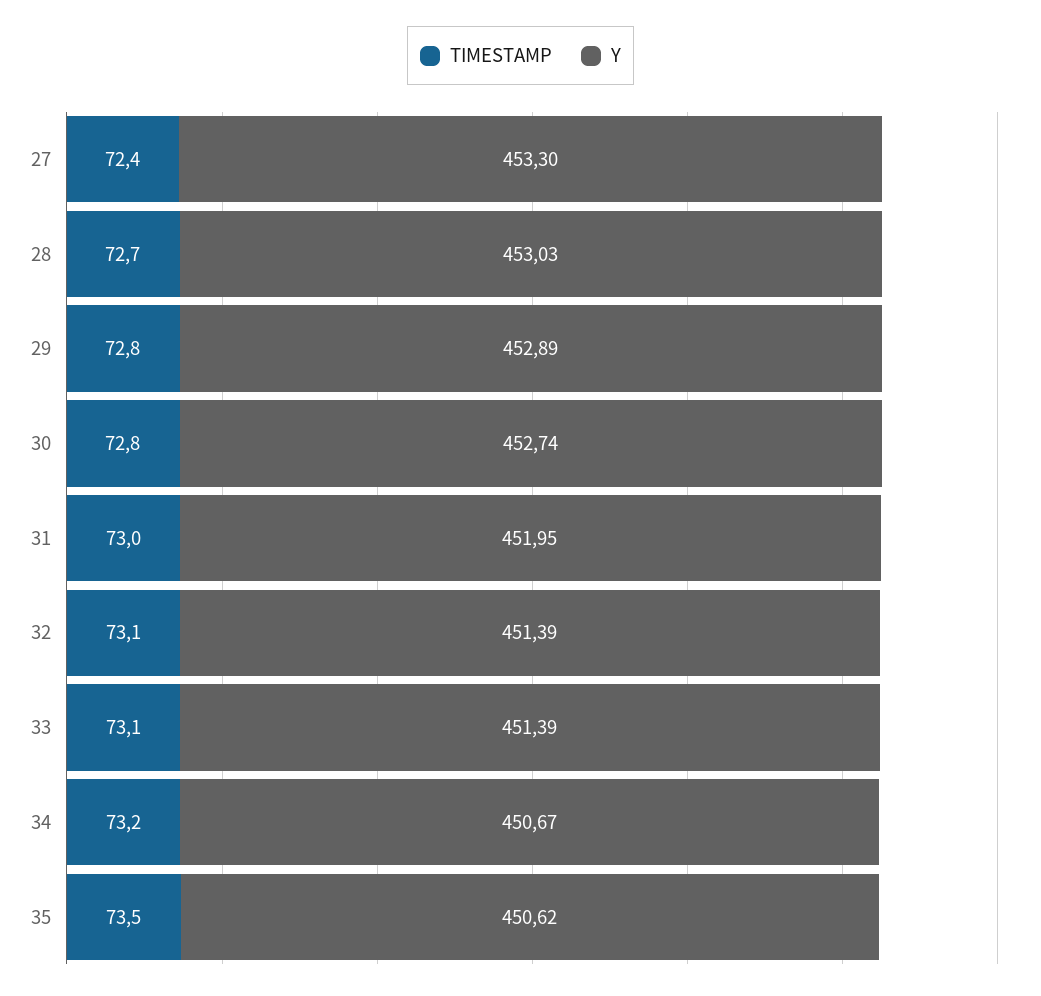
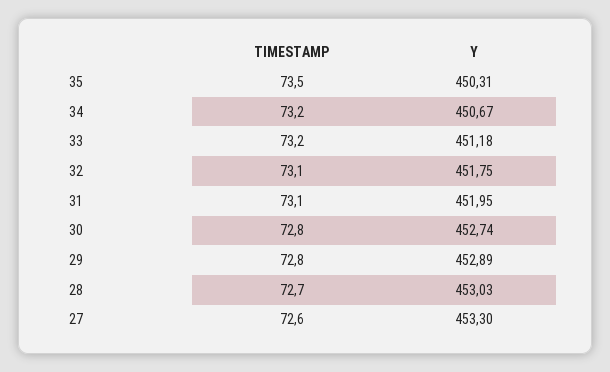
TIMESTAMP, 27: 72.4 -> 72.6
TIMESTAMP, 31: 73 -> 73.1
Y, 32: 451.39 -> 451.75
TIMESTAMP, 33: 73.1 -> 73.2
Y, 33: 451.39 -> 451.18
Y, 35: 450.62 -> 450.31

